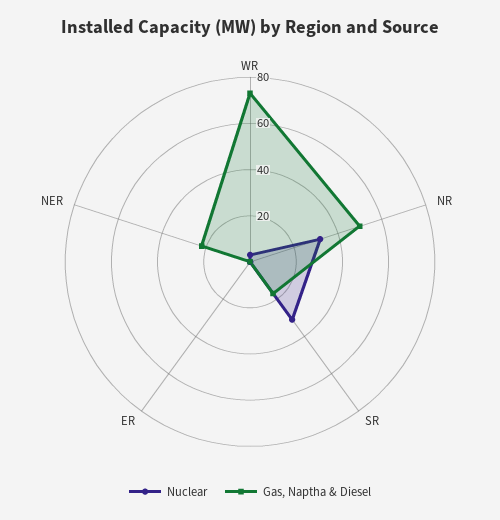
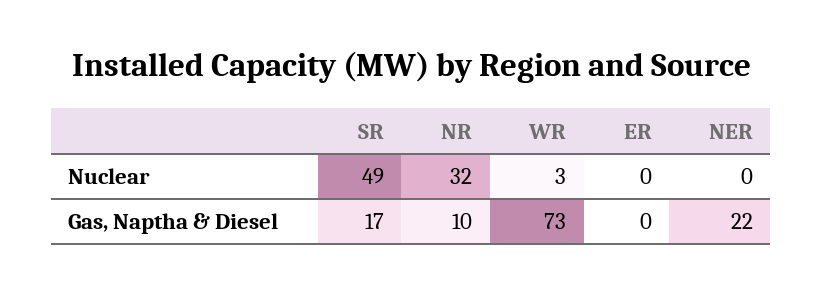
Gas, Naptha & Diesel, NR: 50 -> 10
Nuclear, SR: 30 -> 49

